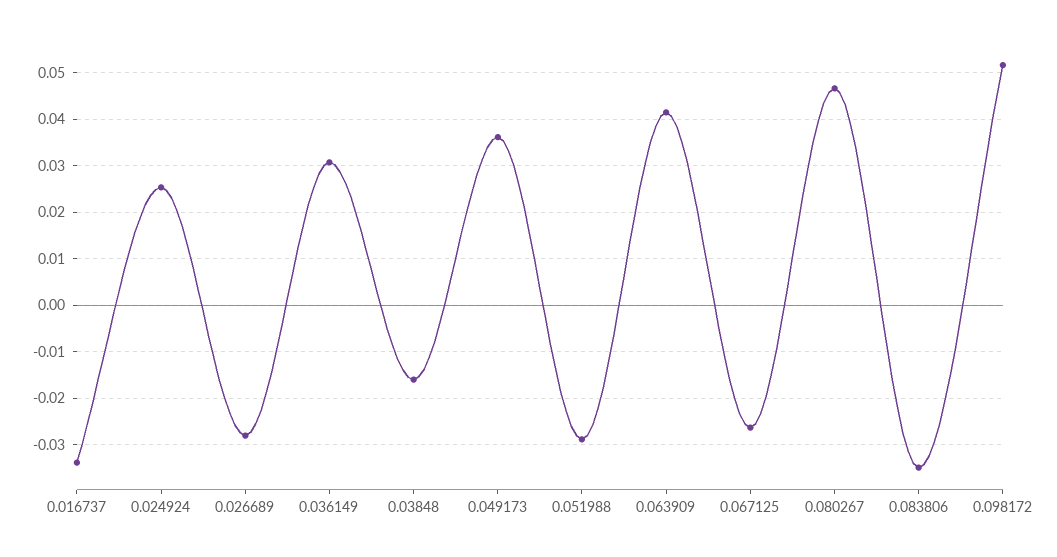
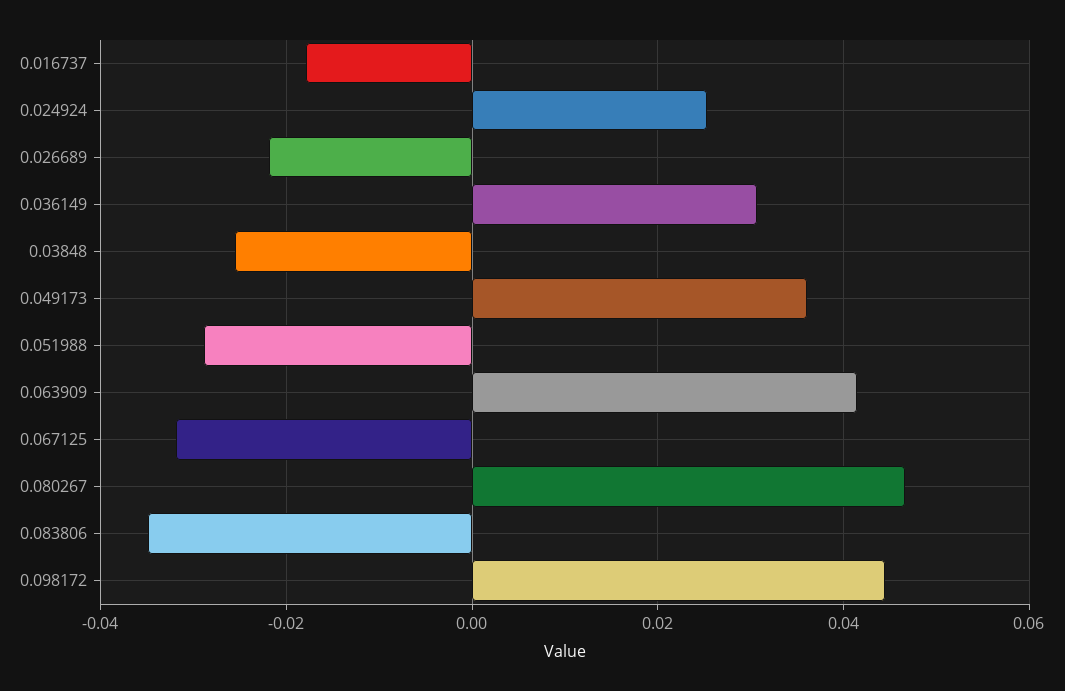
0.016737: -0.034 -> -0.018
0.026689: -0.028 -> -0.022
0.03848: -0.016 -> -0.026
0.067125: -0.026 -> -0.032
0.098172: 0.052 -> 0.044

